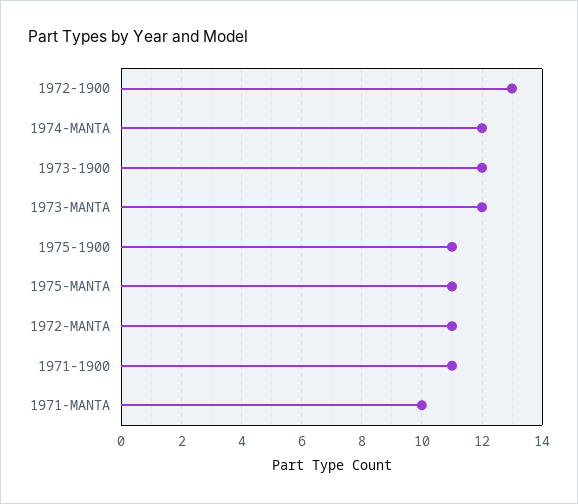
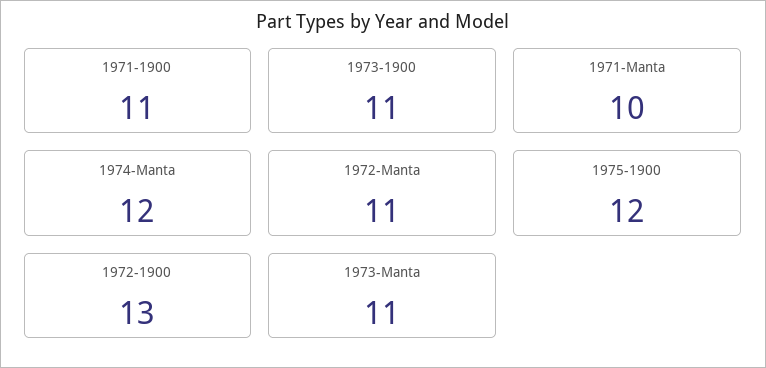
1973-1900: 12 -> 11
1973-MANTA: 12 -> 11
1975-1900: 11 -> 12
1975-MANTA: 11 -> none

